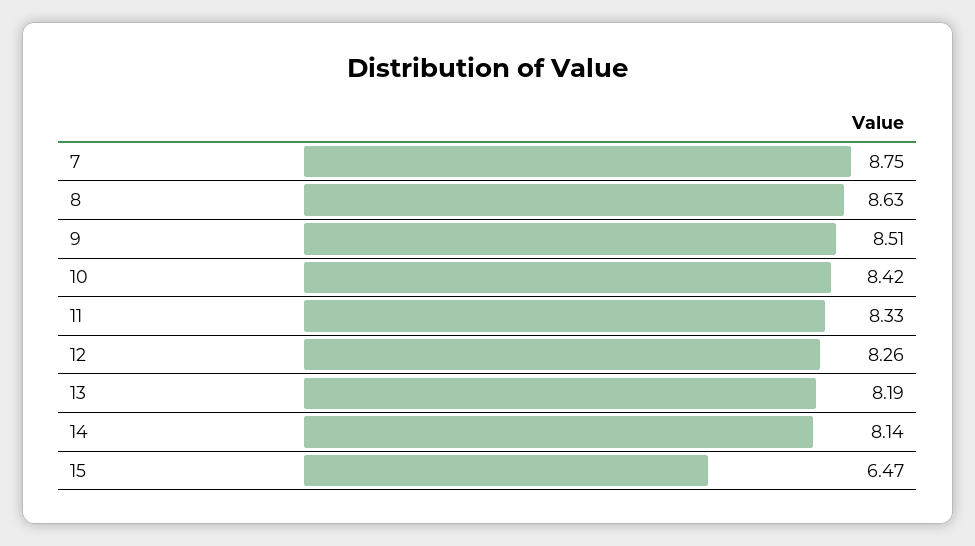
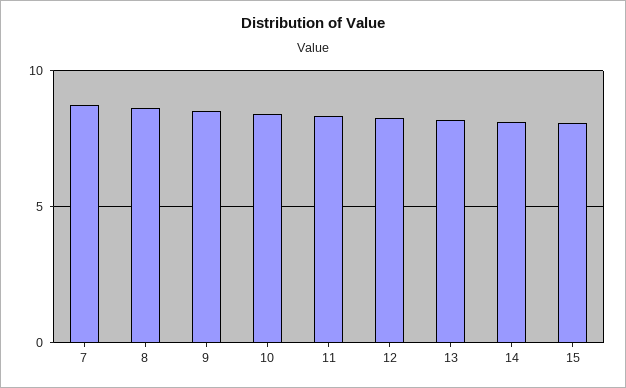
15: 6.47 -> 8

